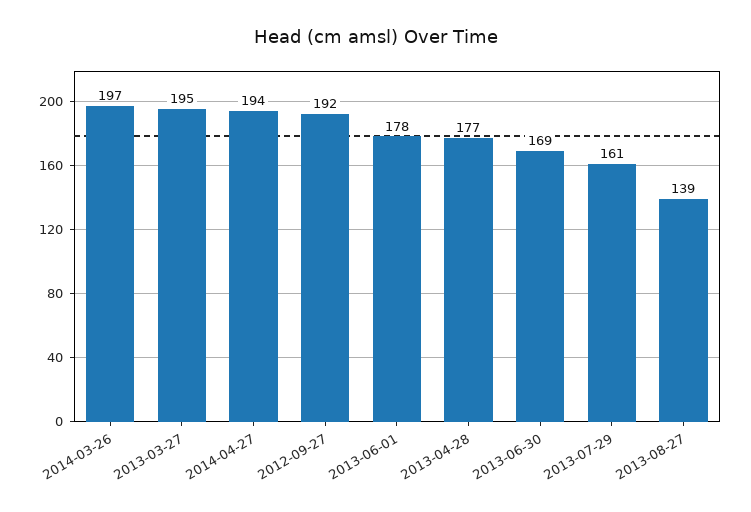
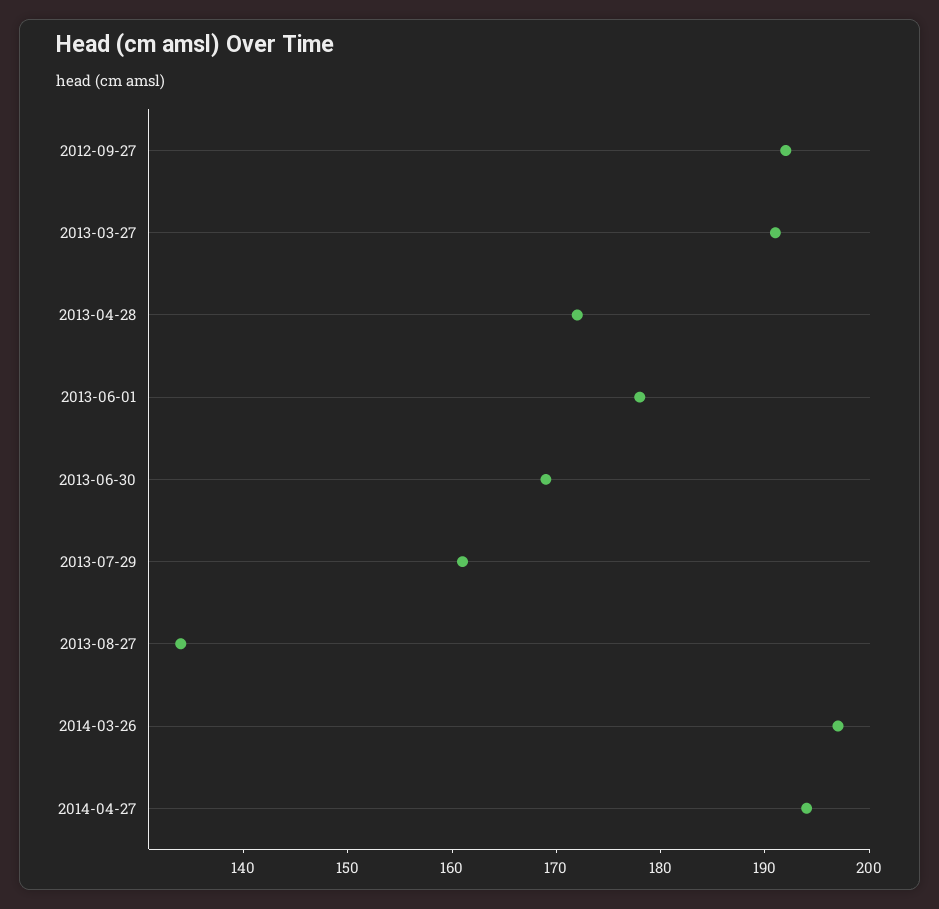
2013-03-27: 195 -> 191
2013-04-28: 177 -> 172
2013-08-27: 139 -> 134

